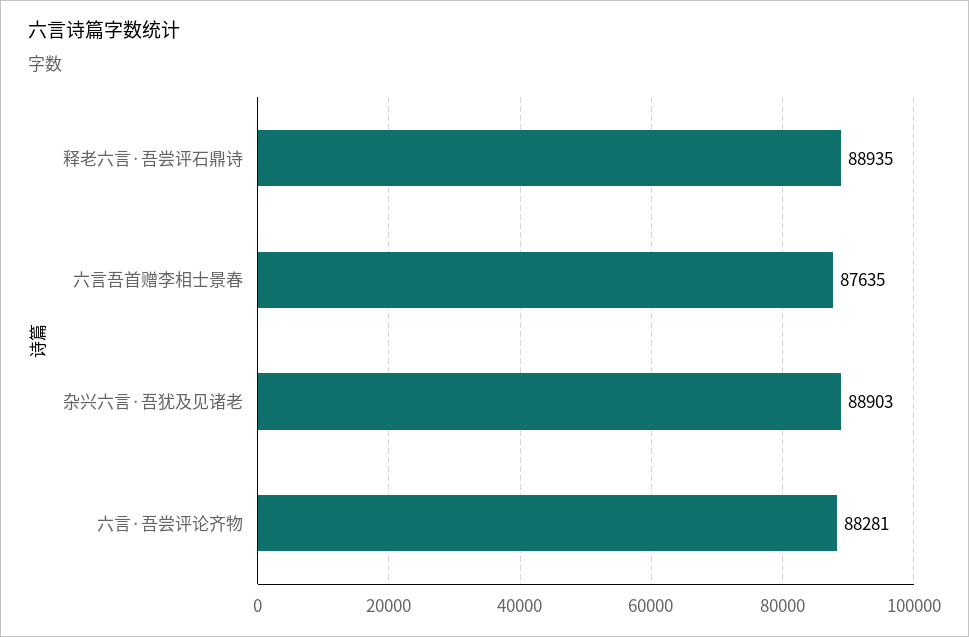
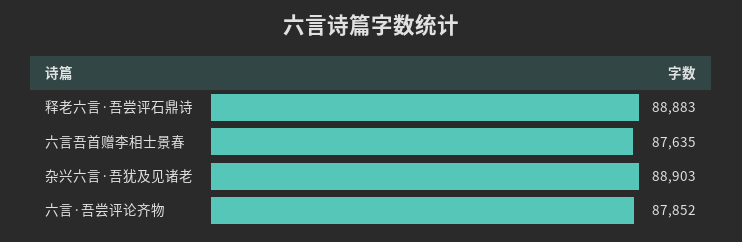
释老六言·吾尝评石鼎诗: 88935 -> 88883
六言·吾尝评论齐物: 88281 -> 87852

